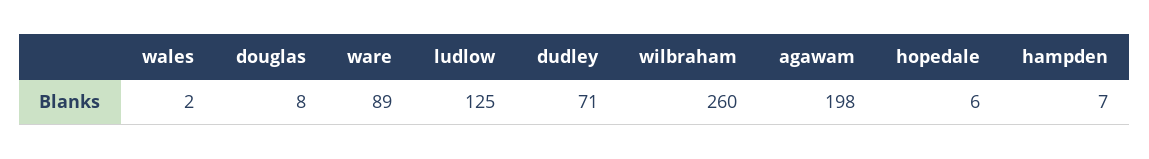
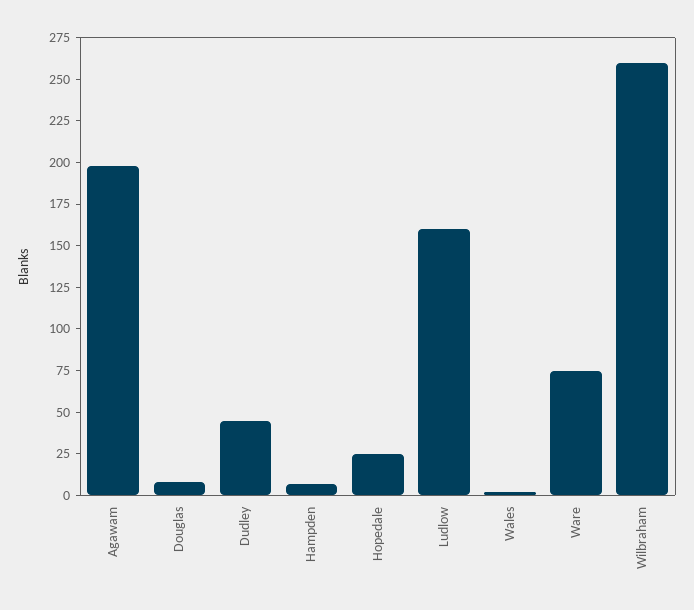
ware: 89 -> 75
ludlow: 125 -> 160
dudley: 71 -> 45
hopedale: 6 -> 25

